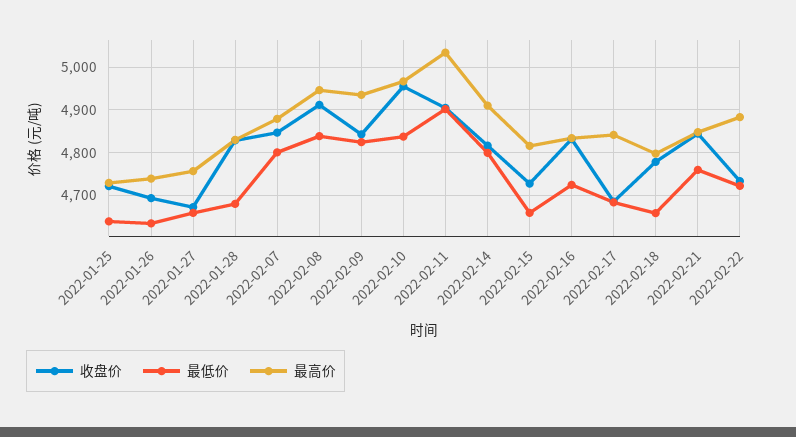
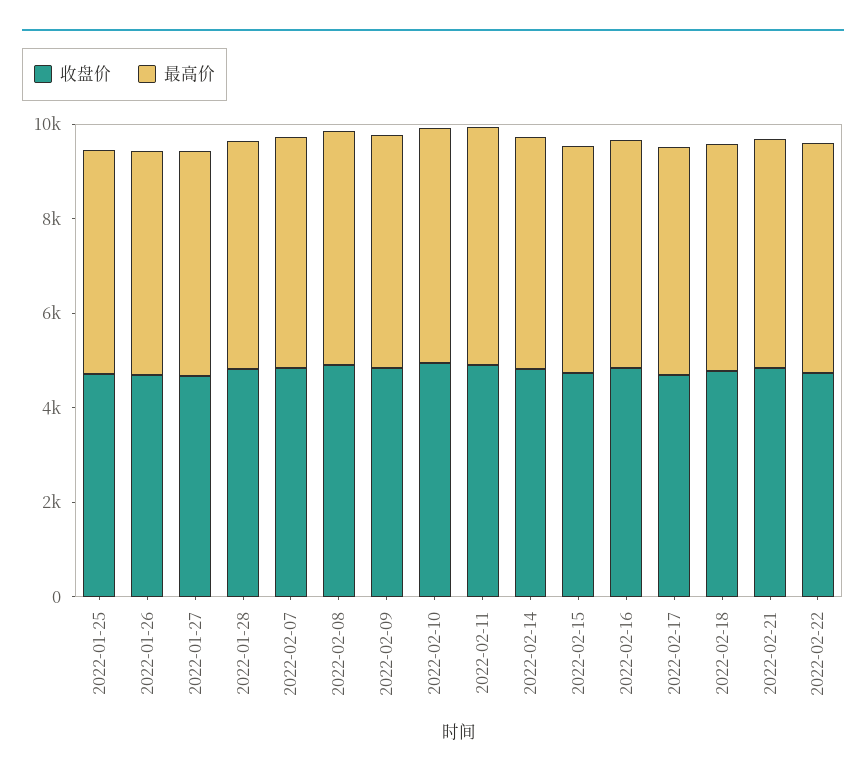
最低价, 2022-01-25: 4640 -> none
最低价, 2022-01-26: 4640 -> none
最低价, 2022-01-27: 4660 -> none
最低价, 2022-01-28: 4680 -> none
最低价, 2022-02-07: 4800 -> none
最低价, 2022-02-08: 4840 -> none
最低价, 2022-02-09: 4820 -> none
最低价, 2022-02-10: 4840 -> none
最低价, 2022-02-11: 4900 -> none
最低价, 2022-02-14: 4800 -> none
最低价, 2022-02-15: 4660 -> none
最低价, 2022-02-16: 4720 -> none
最低价, 2022-02-17: 4680 -> none
最低价, 2022-02-18: 4660 -> none
最低价, 2022-02-21: 4760 -> none
最低价, 2022-02-22: 4720 -> none

